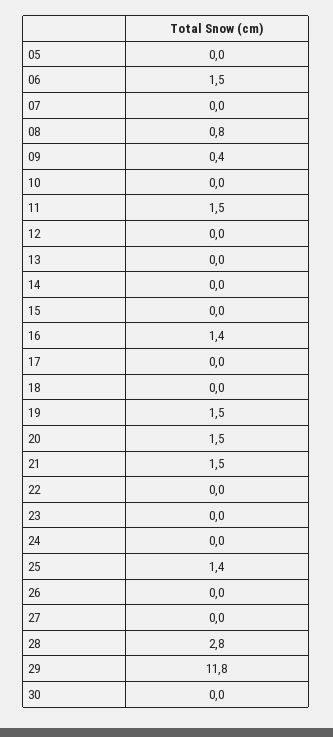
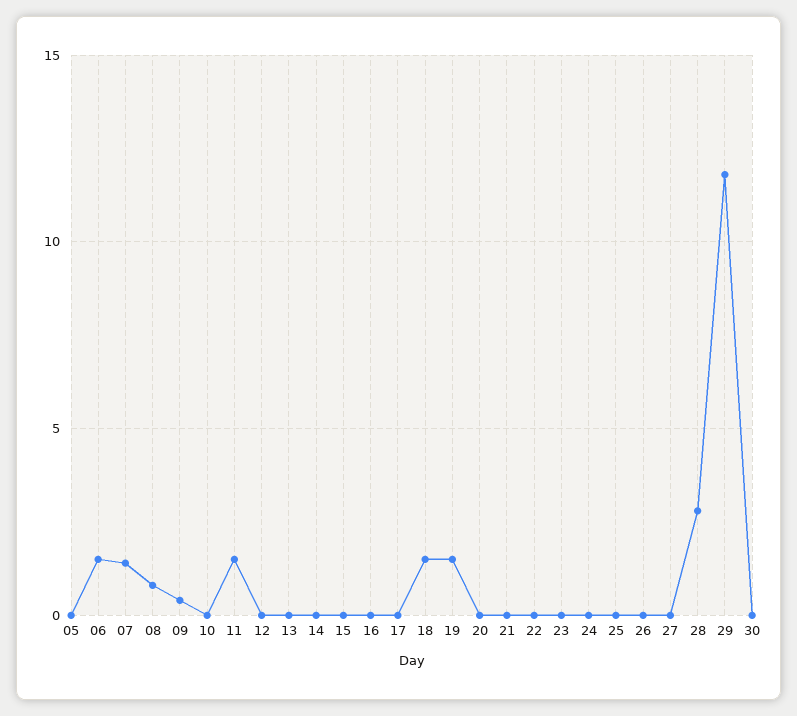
07: 0 -> 1.5
16: 1.4 -> 0
18: 0 -> 1.5
20: 1.5 -> 0
21: 1.5 -> 0
25: 1.4 -> 0

